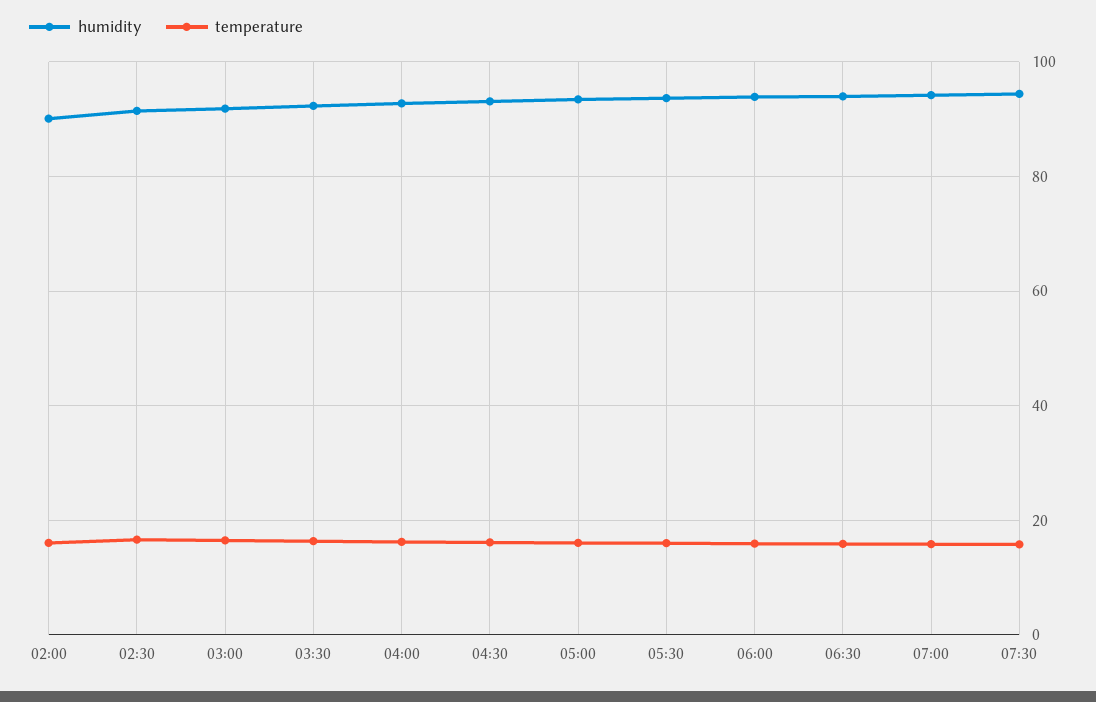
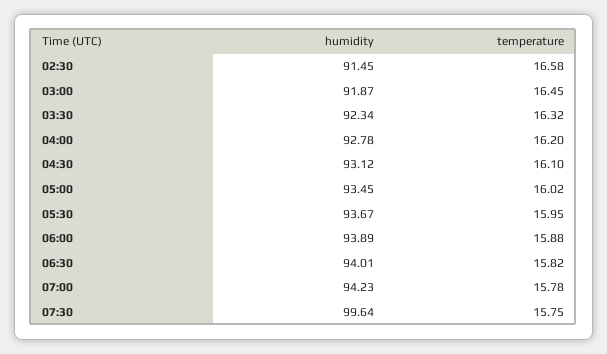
humidity, 02:00: 90 -> none
temperature, 02:00: 16 -> none
humidity, 07:30: 94 -> 99.64

